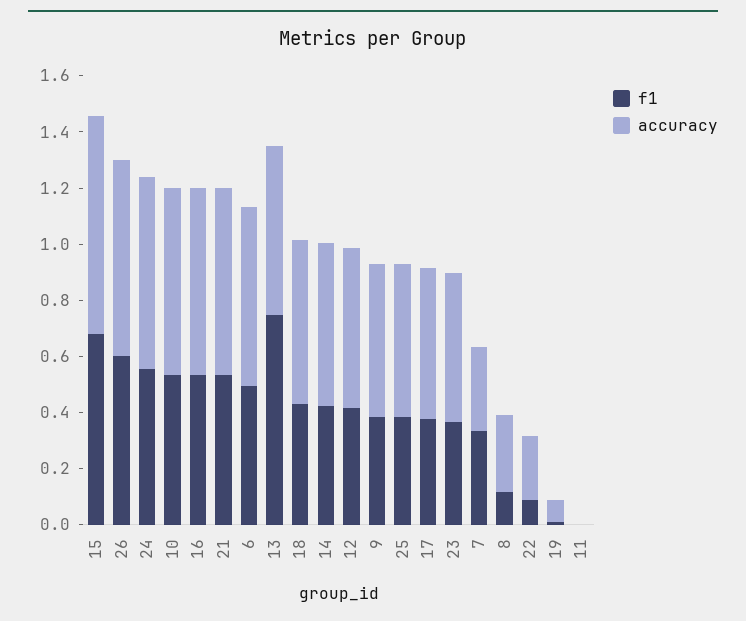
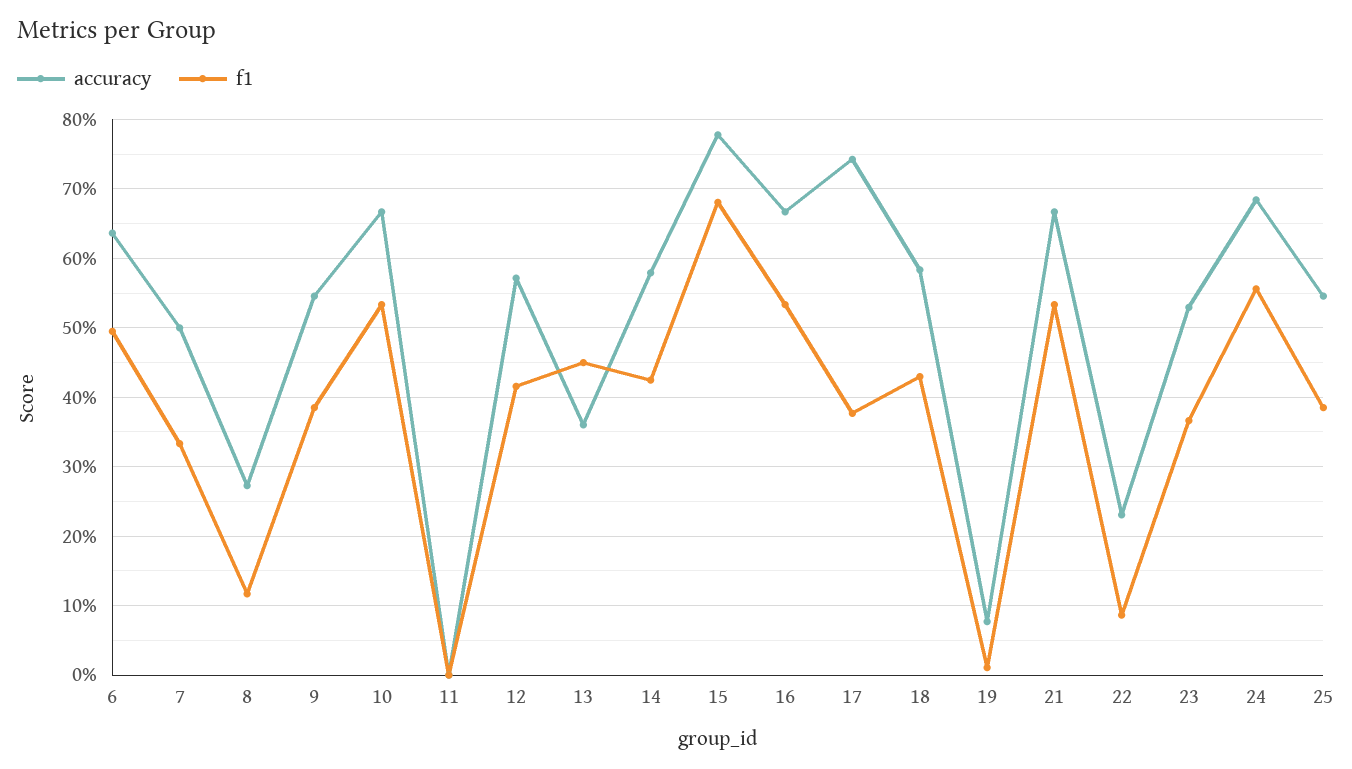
f1, 26: 0.6 -> none
accuracy, 26: 0.7 -> none
f1, 13: 0.75 -> 0.45
accuracy, 13: 0.6 -> 0.36
accuracy, 17: 0.55 -> 0.74
accuracy, 7: 0.3 -> 0.5

